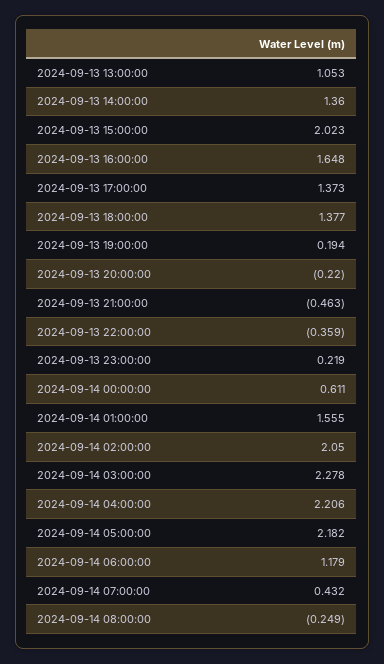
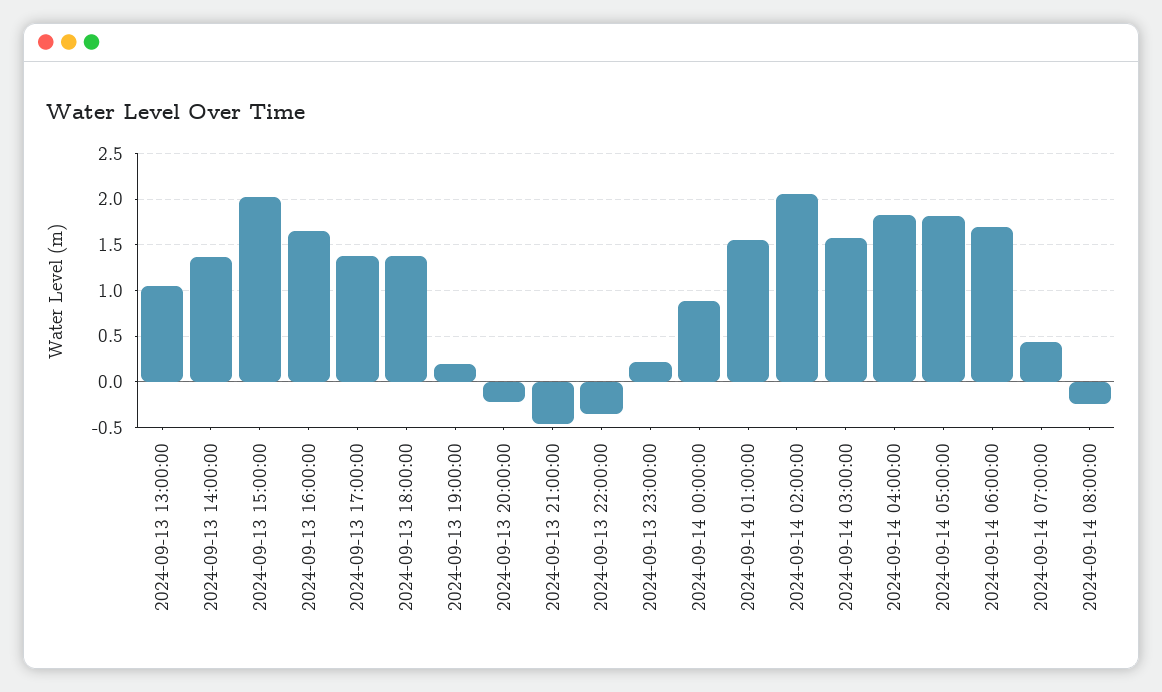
2024-09-14 00:00:00: 0.611 -> 0.9
2024-09-14 03:00:00: 2.278 -> 1.6
2024-09-14 04:00:00: 2.206 -> 1.8
2024-09-14 05:00:00: 2.182 -> 1.8
2024-09-14 06:00:00: 1.179 -> 1.7

